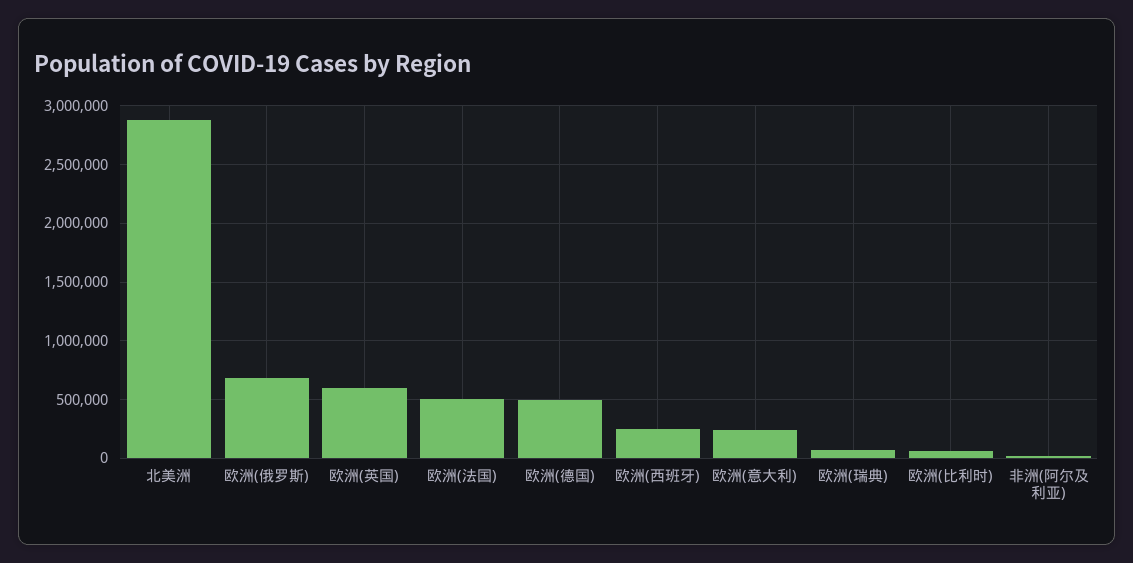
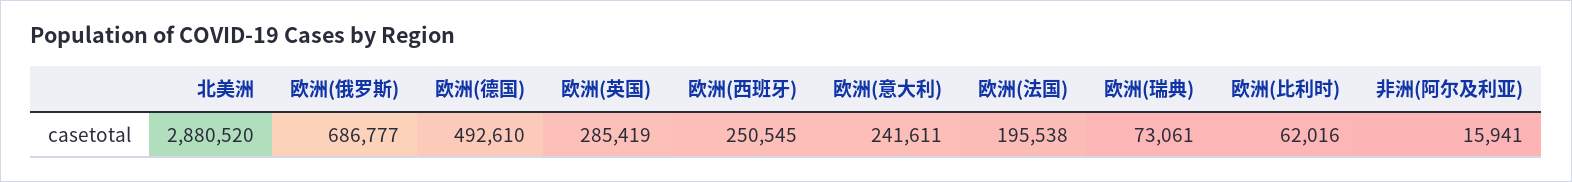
欧洲(英国): 600000 -> 285419
欧洲(法国): 500000 -> 195538

